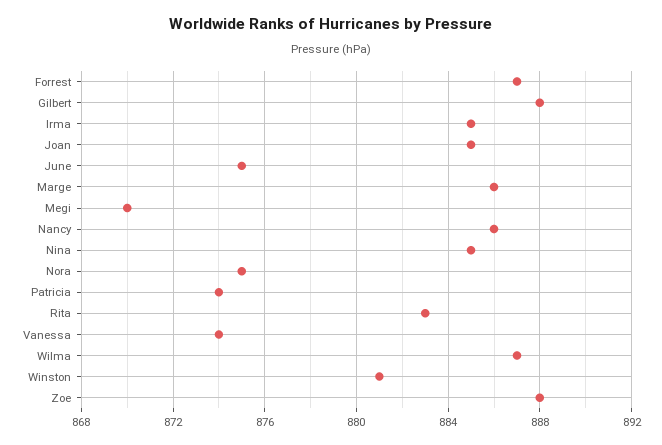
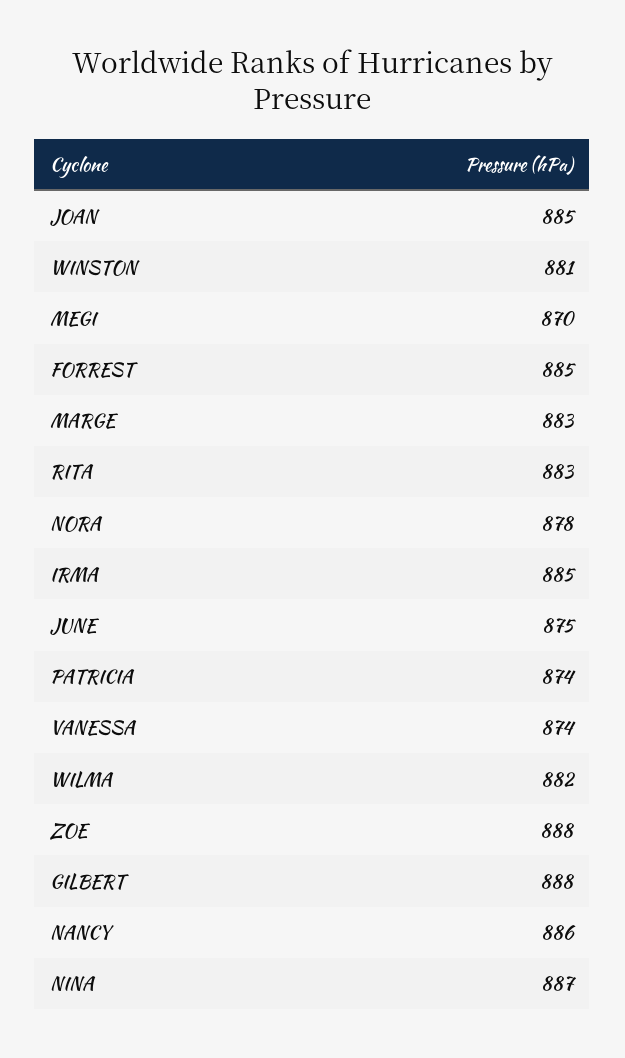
Forrest: 887 -> 885
Marge: 886 -> 883
Nina: 885 -> 887
Nora: 875 -> 878
Wilma: 887 -> 882

